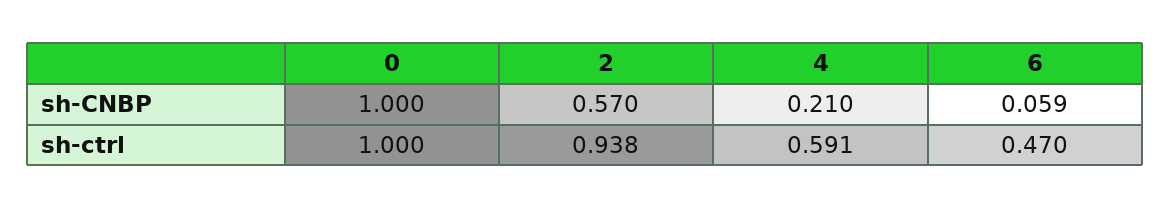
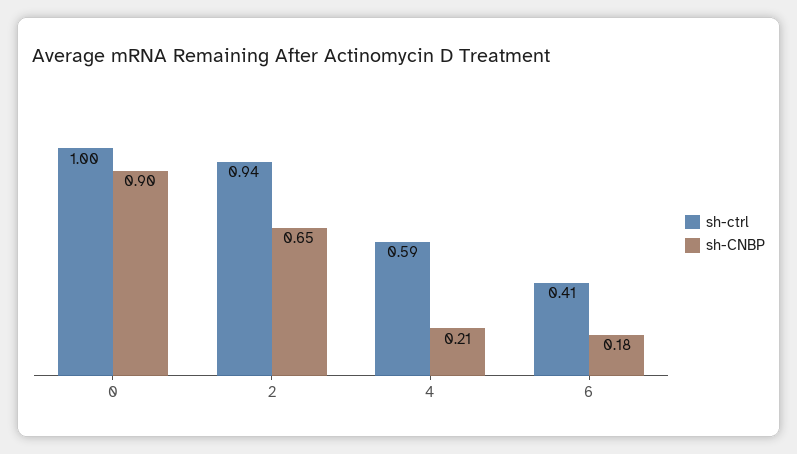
sh-CNBP, 0: 1 -> 0.9
sh-CNBP, 2: 0.57 -> 0.65
sh-CNBP, 6: 0.059 -> 0.18
sh-ctrl, 6: 0.47 -> 0.41

